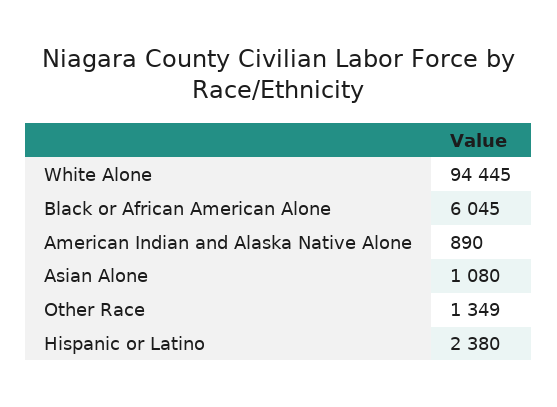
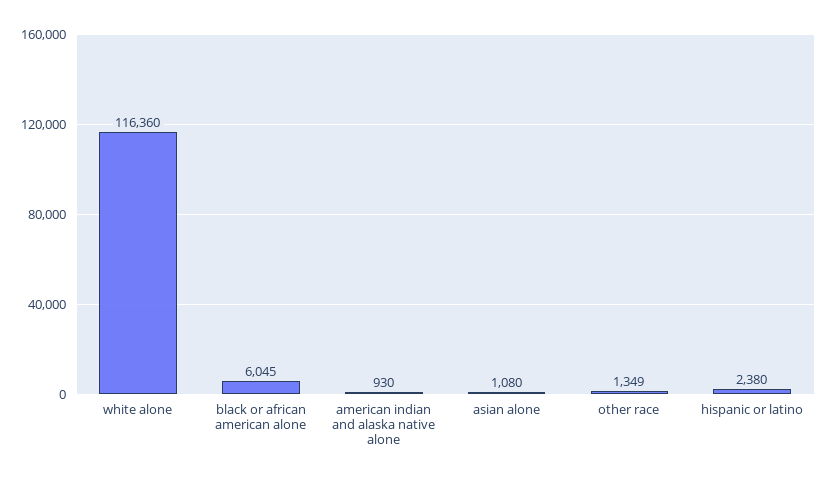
White Alone: 94445 -> 116360
American Indian and Alaska Native Alone: 890 -> 930

